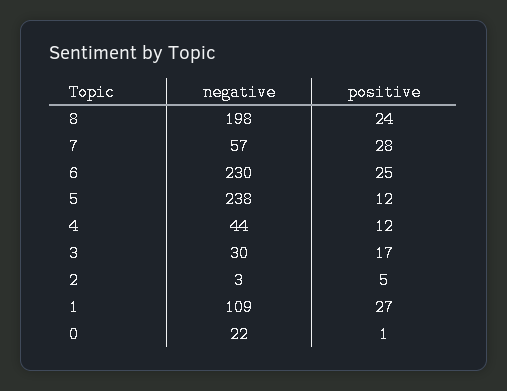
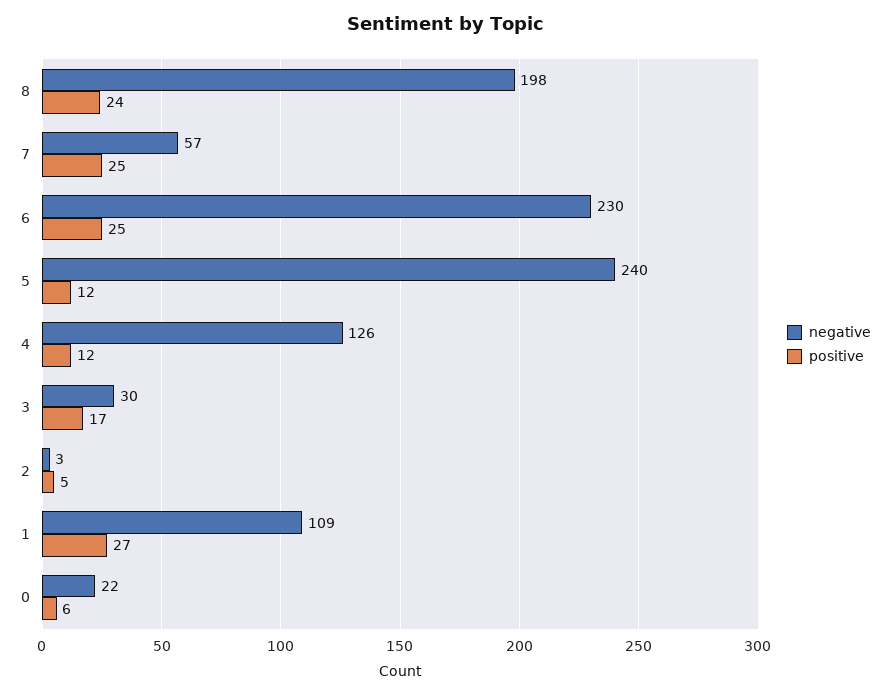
positive, 7: 28 -> 25
negative, 5: 238 -> 240
negative, 4: 44 -> 126
positive, 0: 1 -> 6

